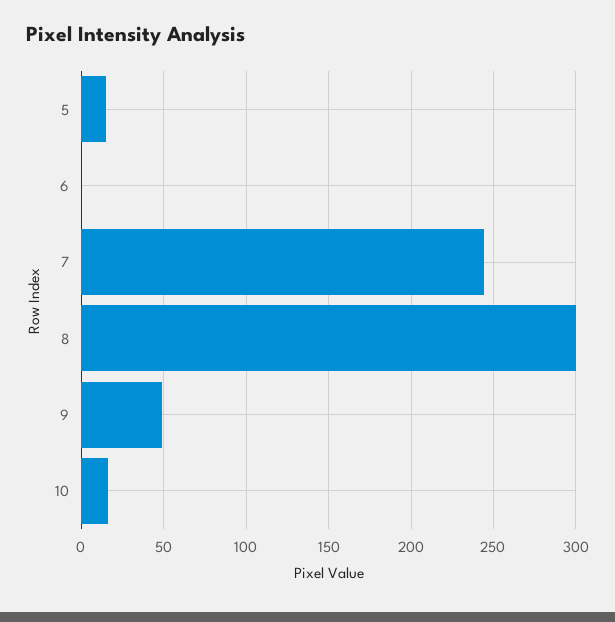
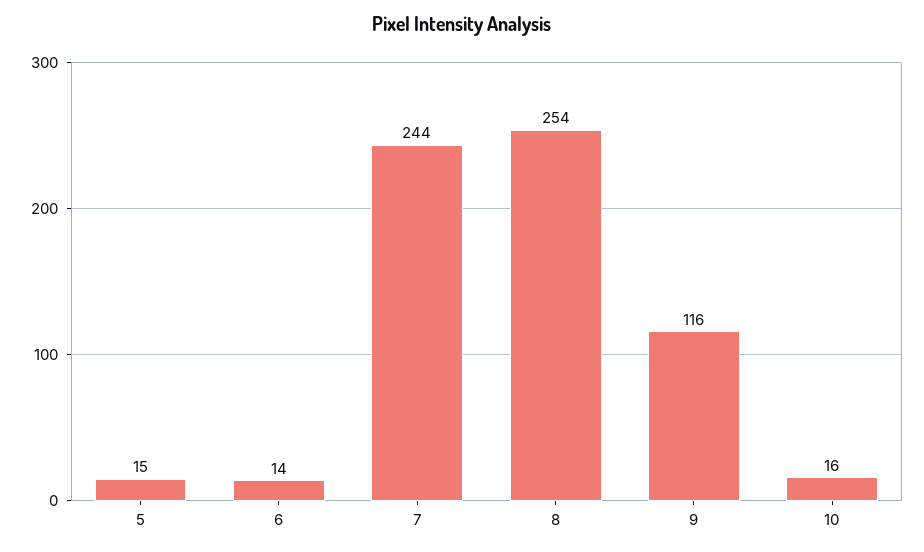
6: 0 -> 14
8: 300 -> 254
9: 50 -> 116

